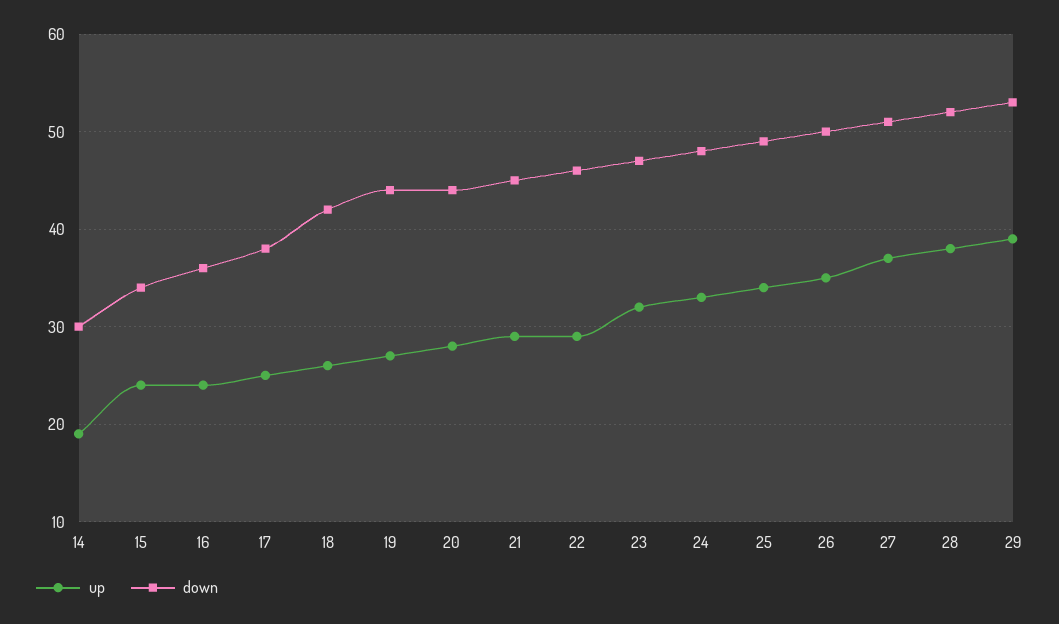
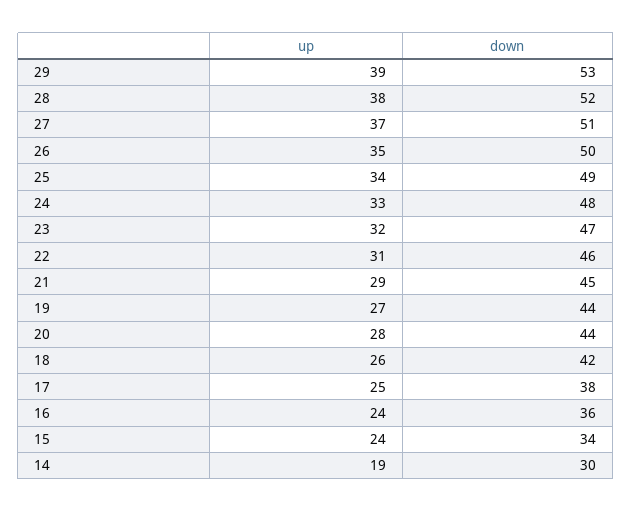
up, 22: 29 -> 31

